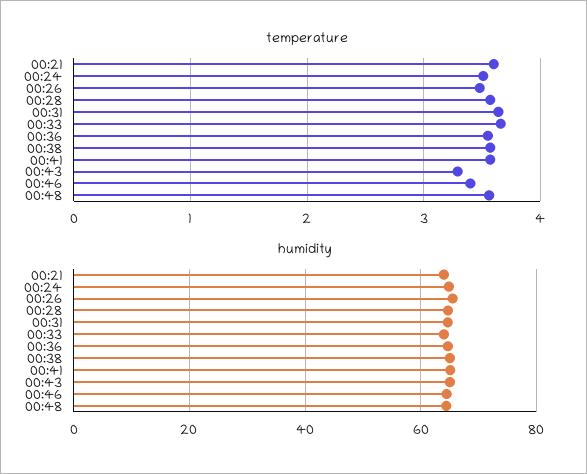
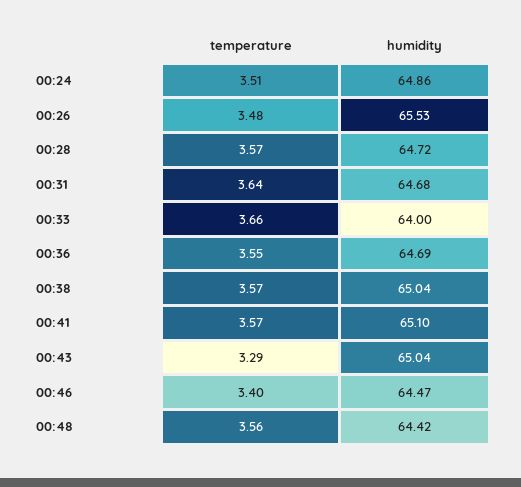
temperature, 00:21: 3.6 -> none
humidity, 00:21: 64 -> none

